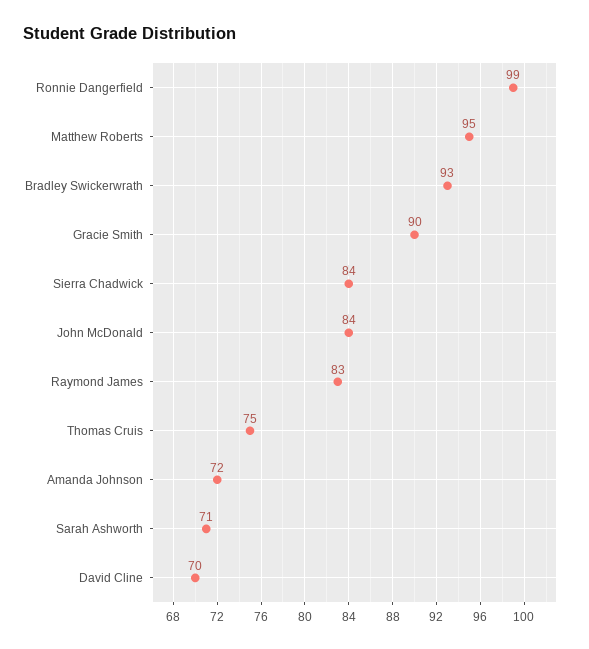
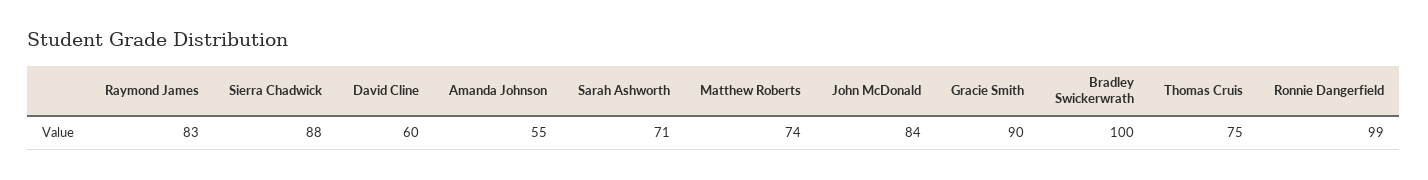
Matthew Roberts: 95 -> 74
Bradley Swickerwrath: 93 -> 100
Sierra Chadwick: 84 -> 88
Amanda Johnson: 72 -> 55
David Cline: 70 -> 60

